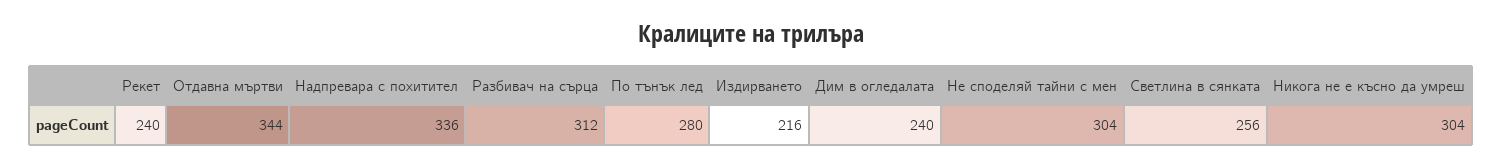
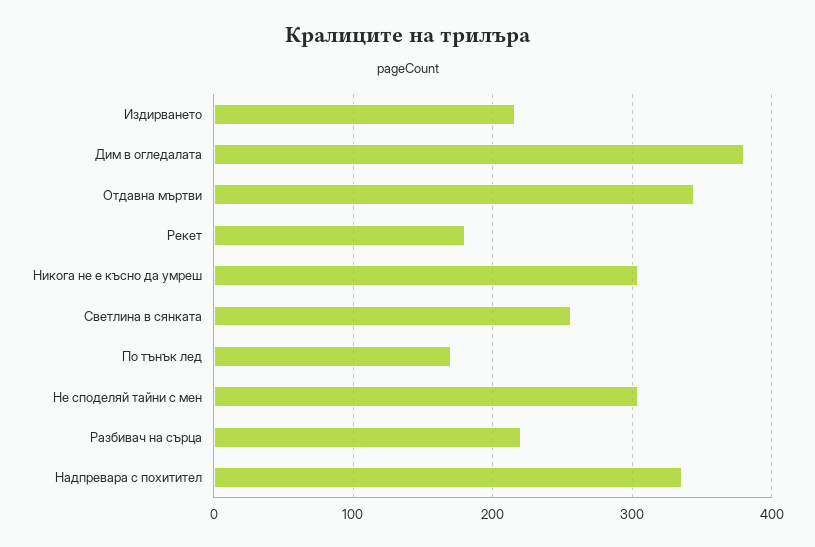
Рекет: 240 -> 180
Разбивач на сърца: 312 -> 220
По тънък лед: 280 -> 170
Дим в огледалата: 240 -> 380

